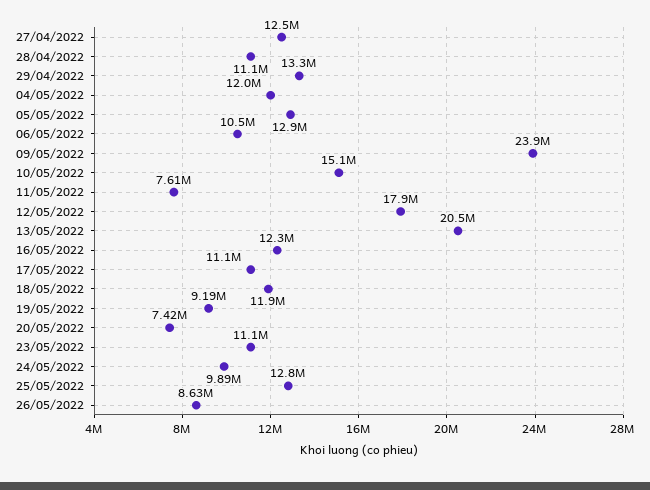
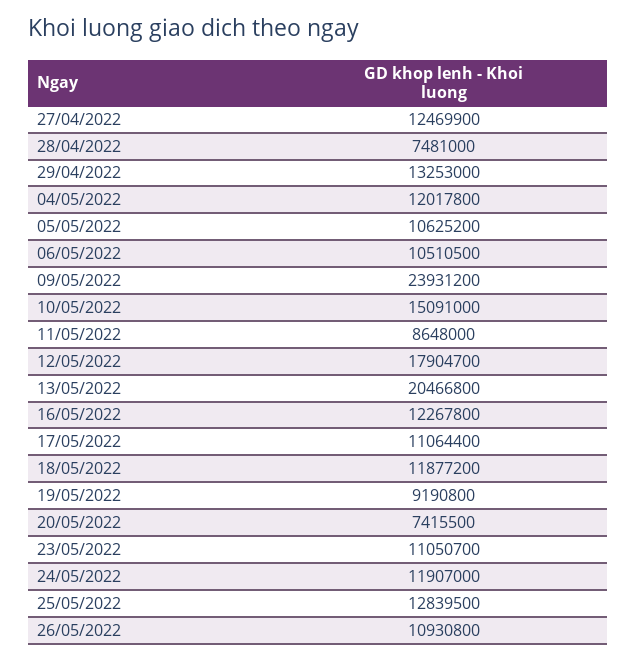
28/04/2022: 11100000 -> 7481000
05/05/2022: 12900000 -> 10625200
11/05/2022: 7610000 -> 8648000
24/05/2022: 9890000 -> 11907000
26/05/2022: 8630000 -> 10930800

